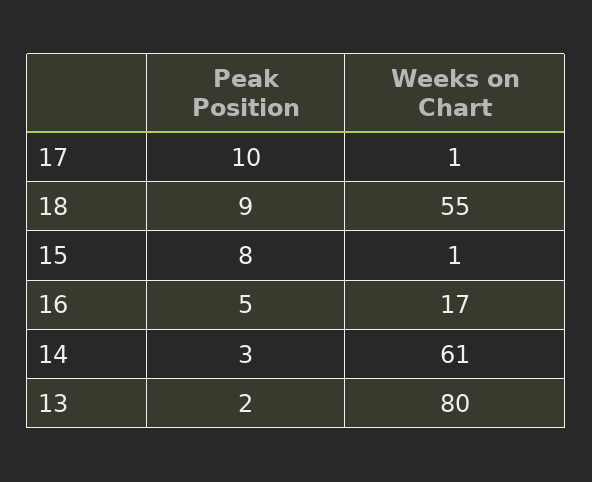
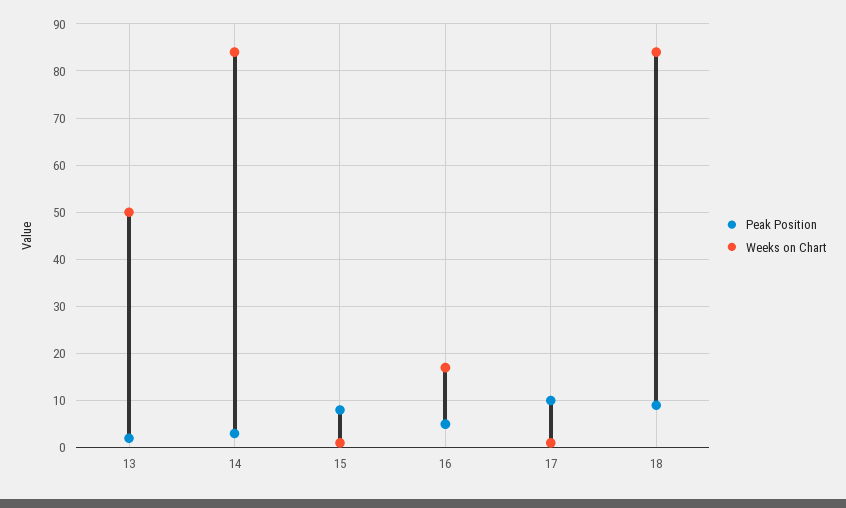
Weeks on Chart, 18: 55 -> 85
Weeks on Chart, 14: 61 -> 85
Weeks on Chart, 13: 80 -> 50

